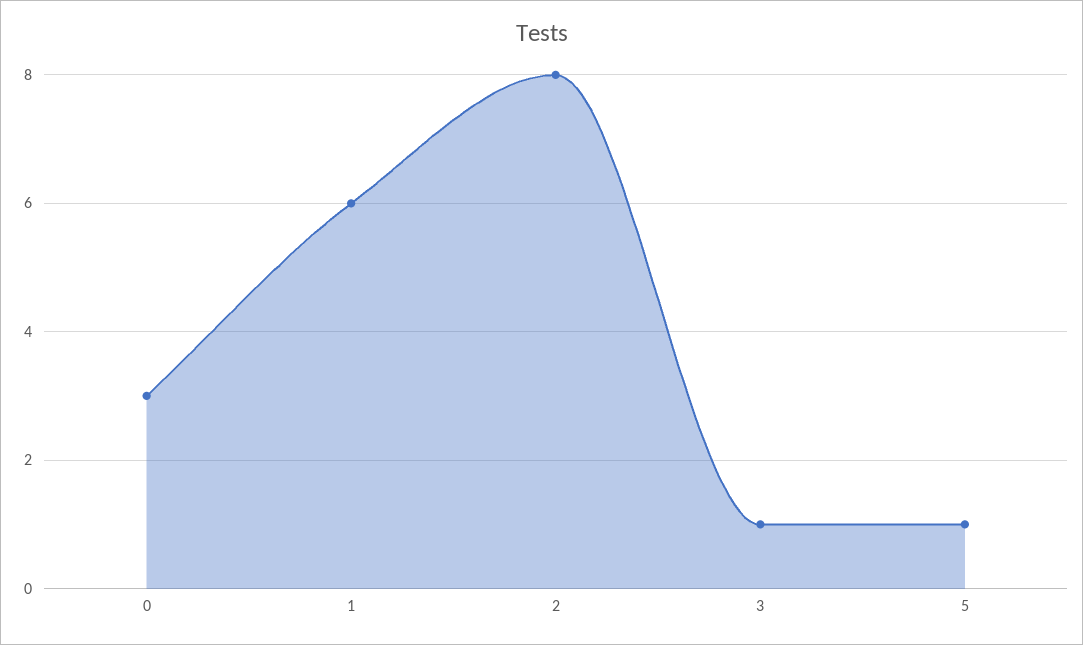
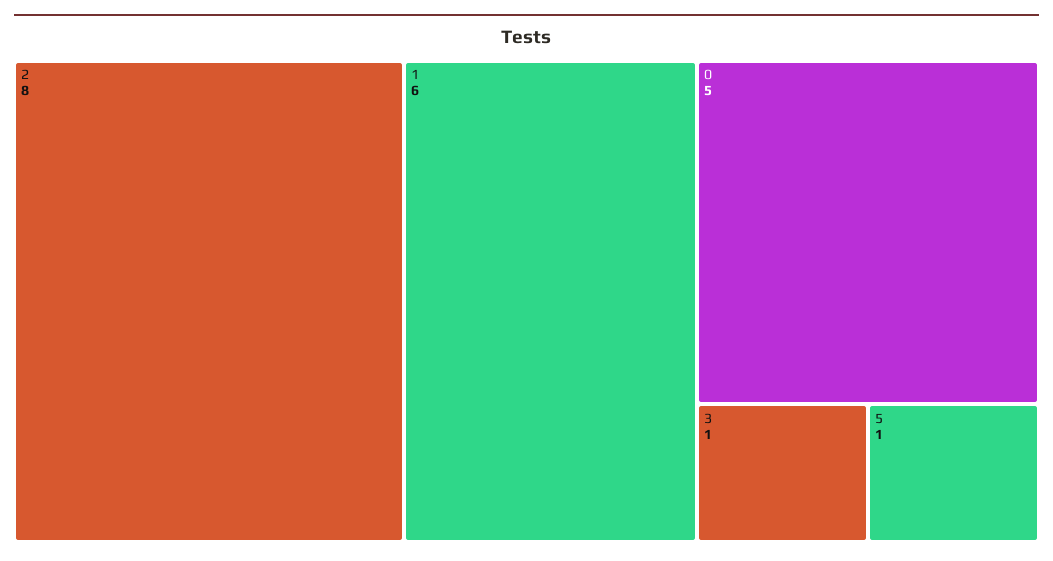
0: 3 -> 5

